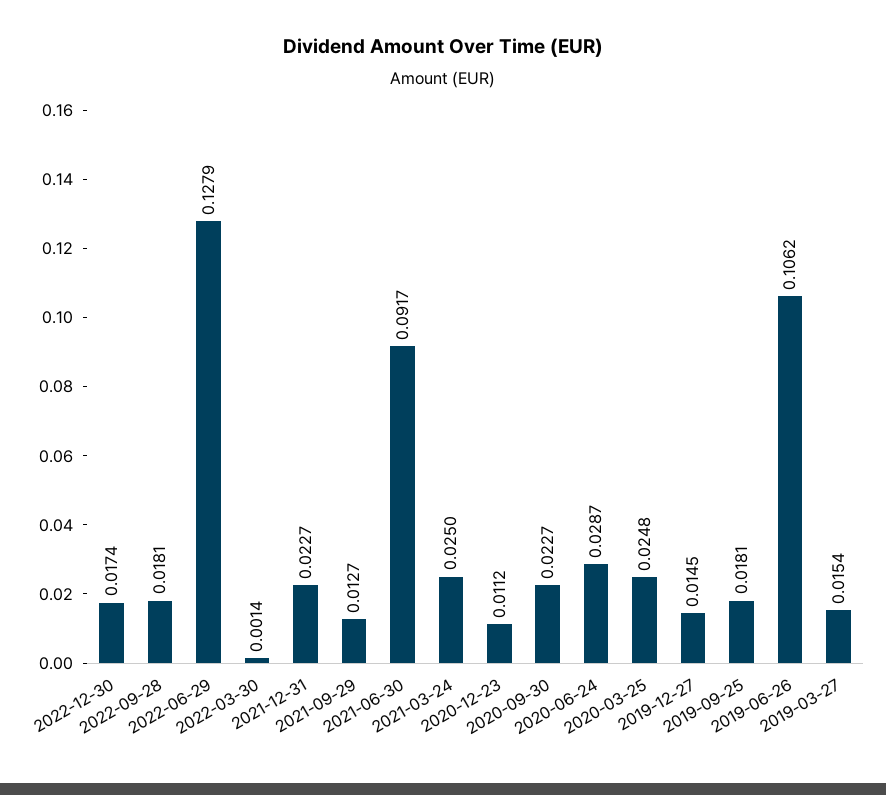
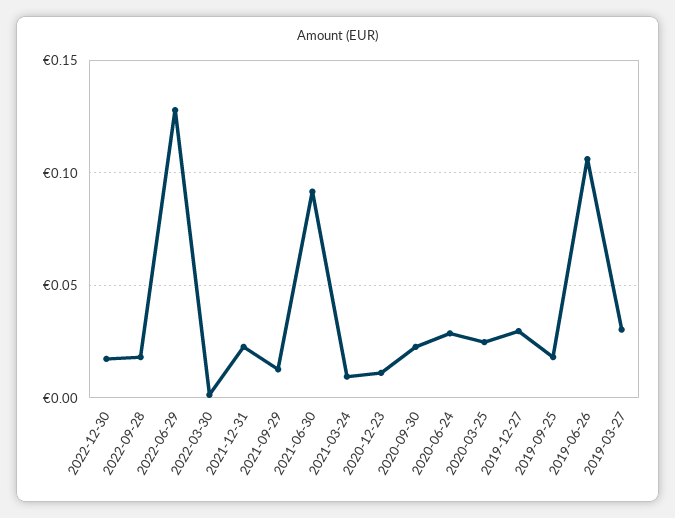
2021-03-24: 0.025 -> 0.01
2019-12-27: 0.0145 -> 0.03
2019-03-27: 0.0154 -> 0.03

